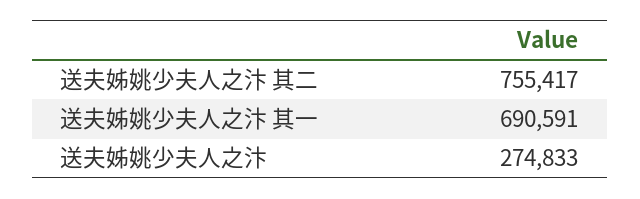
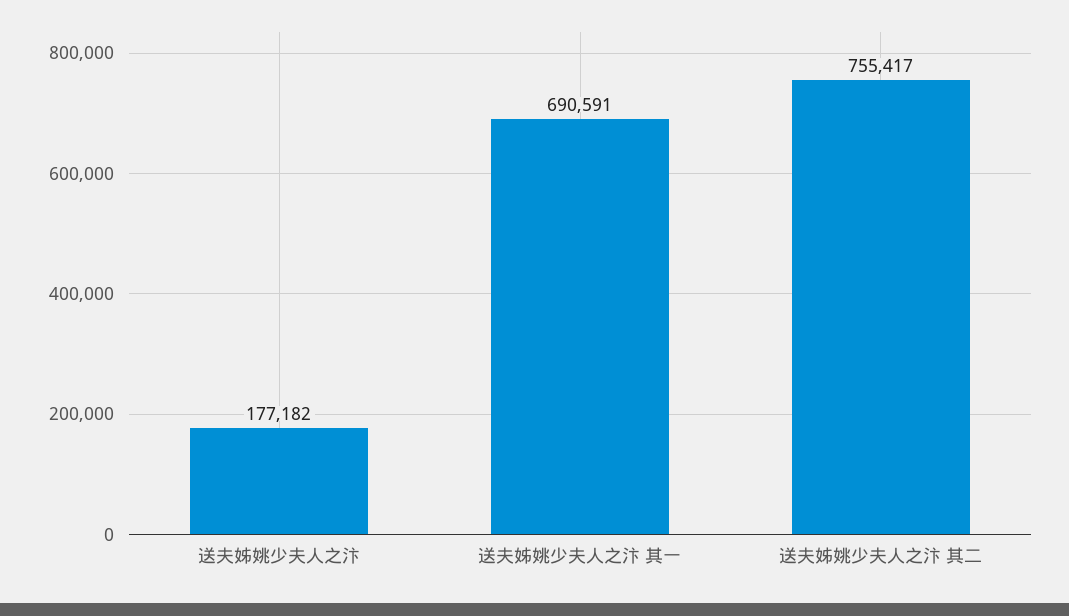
送夫姊姚少夫人之汴: 274833 -> 177182

